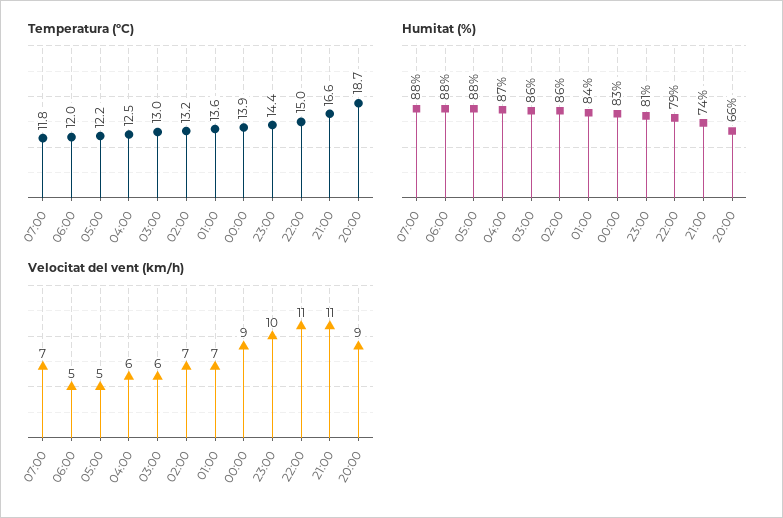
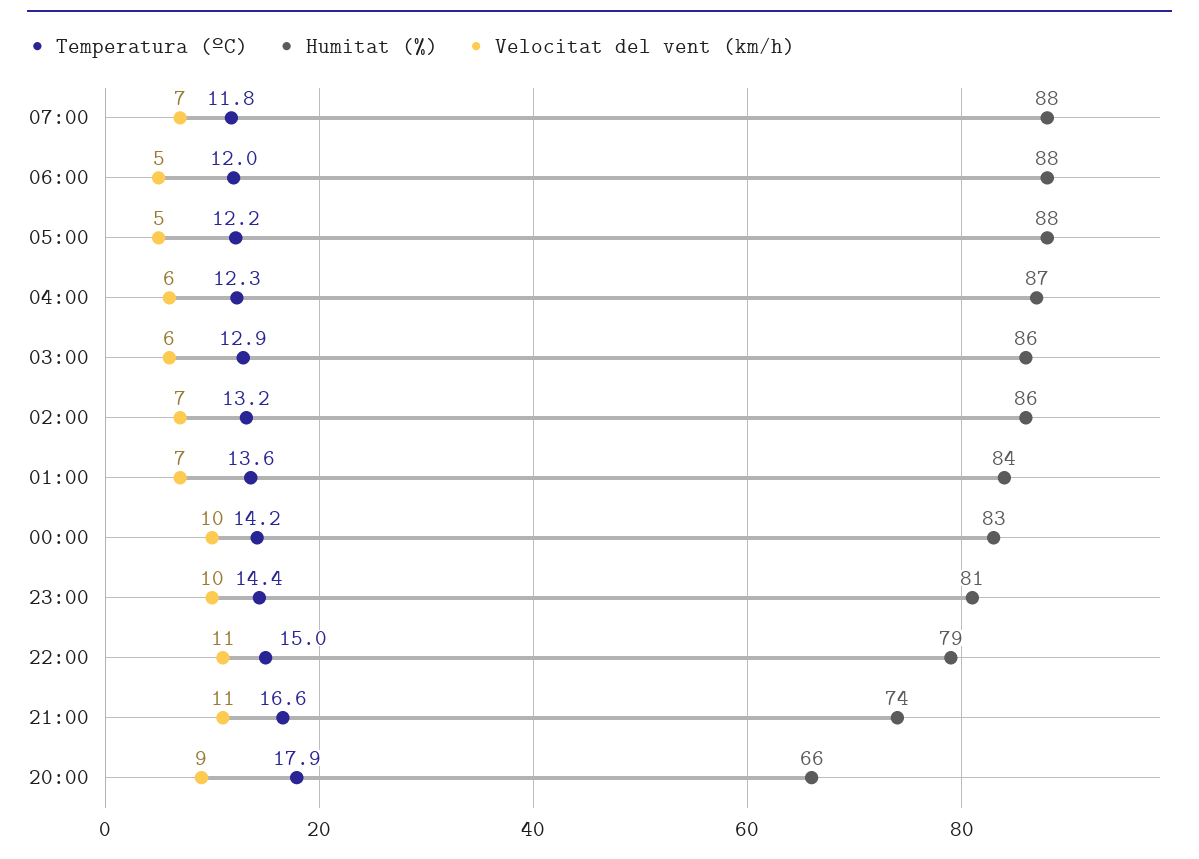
Temperatura (ºC), 04:00: 12.5 -> 12.3
Temperatura (ºC), 03:00: 13 -> 12.9
Temperatura (ºC), 00:00: 13.9 -> 14.2
Temperatura (ºC), 20:00: 18.7 -> 17.9
Velocitat del vent (km/h), 00:00: 9 -> 10

